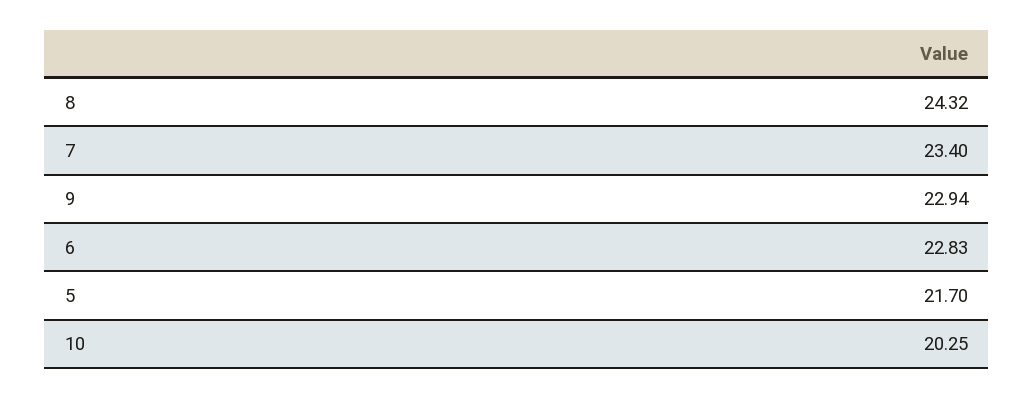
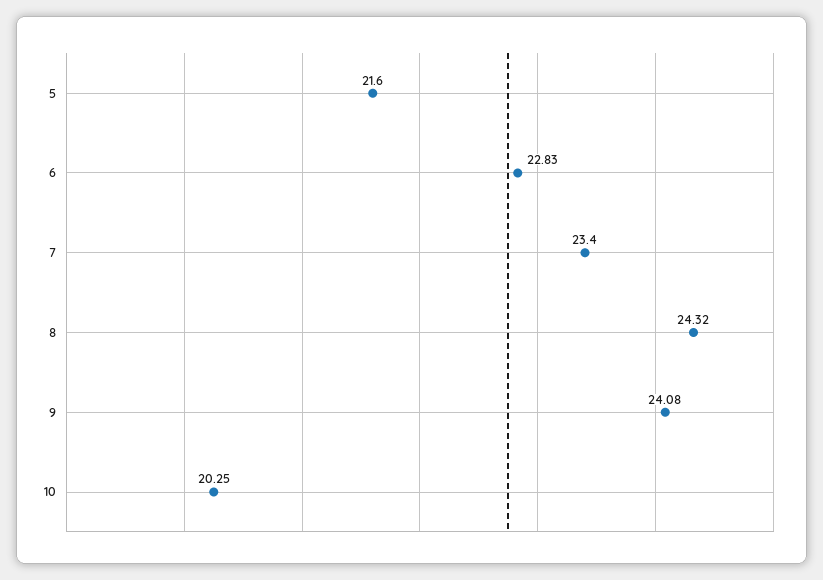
9: 22.94 -> 24.08
5: 21.7 -> 21.6

